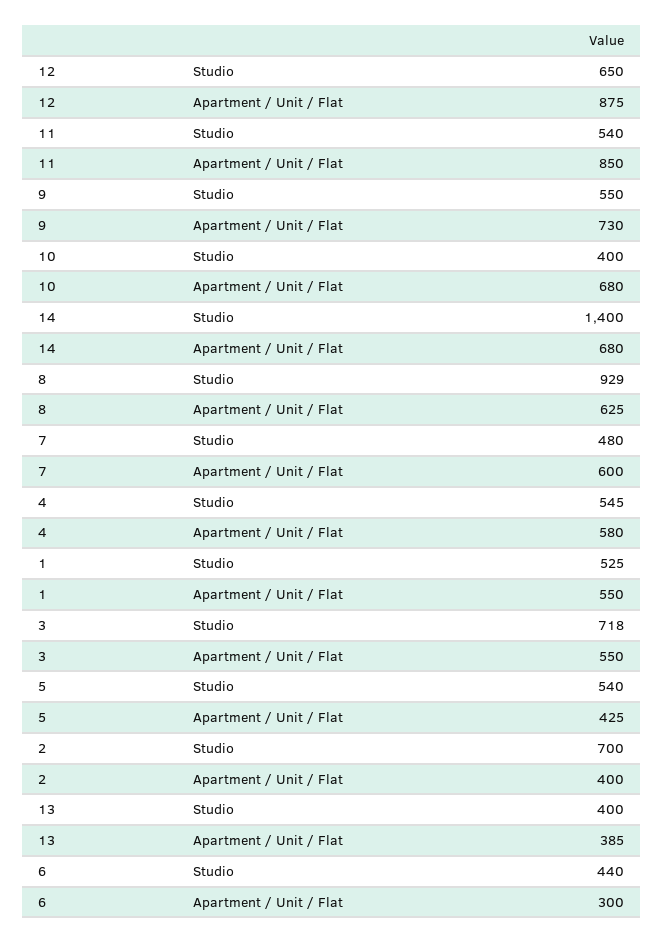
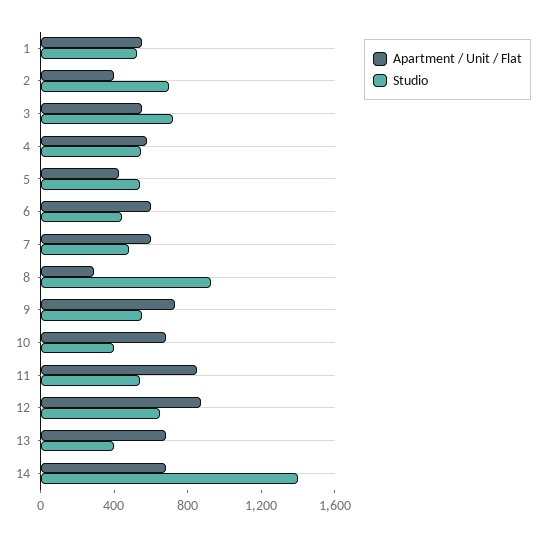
Apartment / Unit / Flat, 8: 625 -> 300
Apartment / Unit / Flat, 13: 385 -> 700
Apartment / Unit / Flat, 6: 300 -> 600

